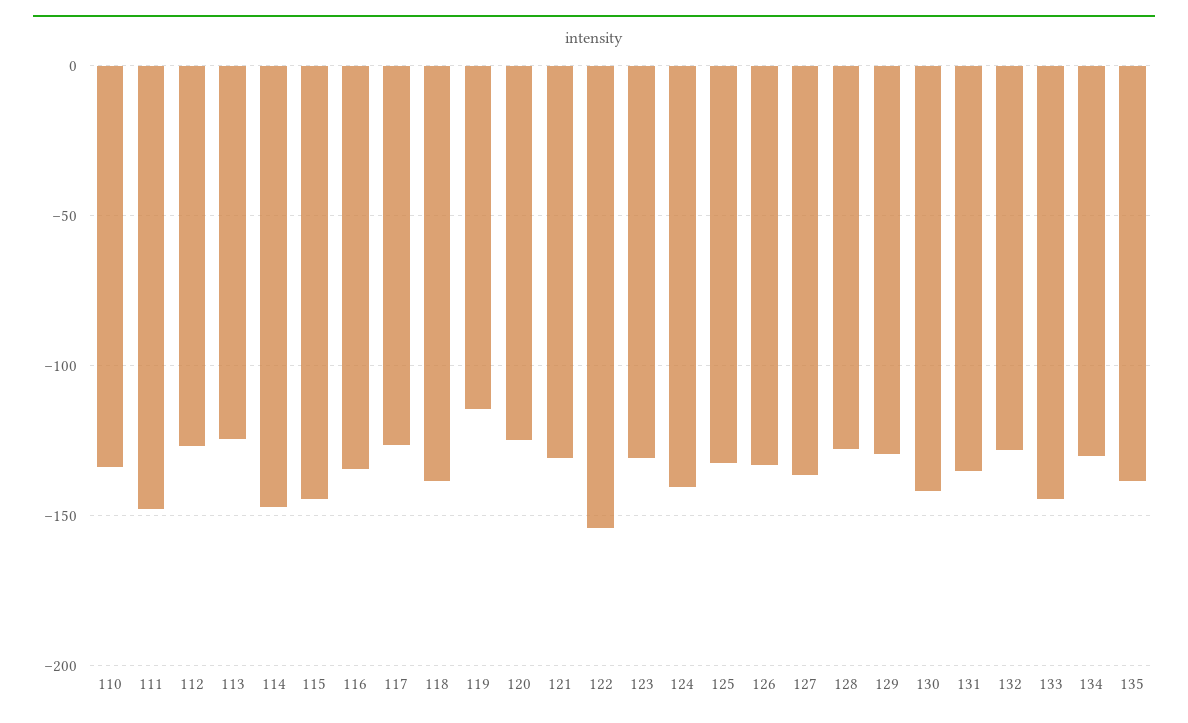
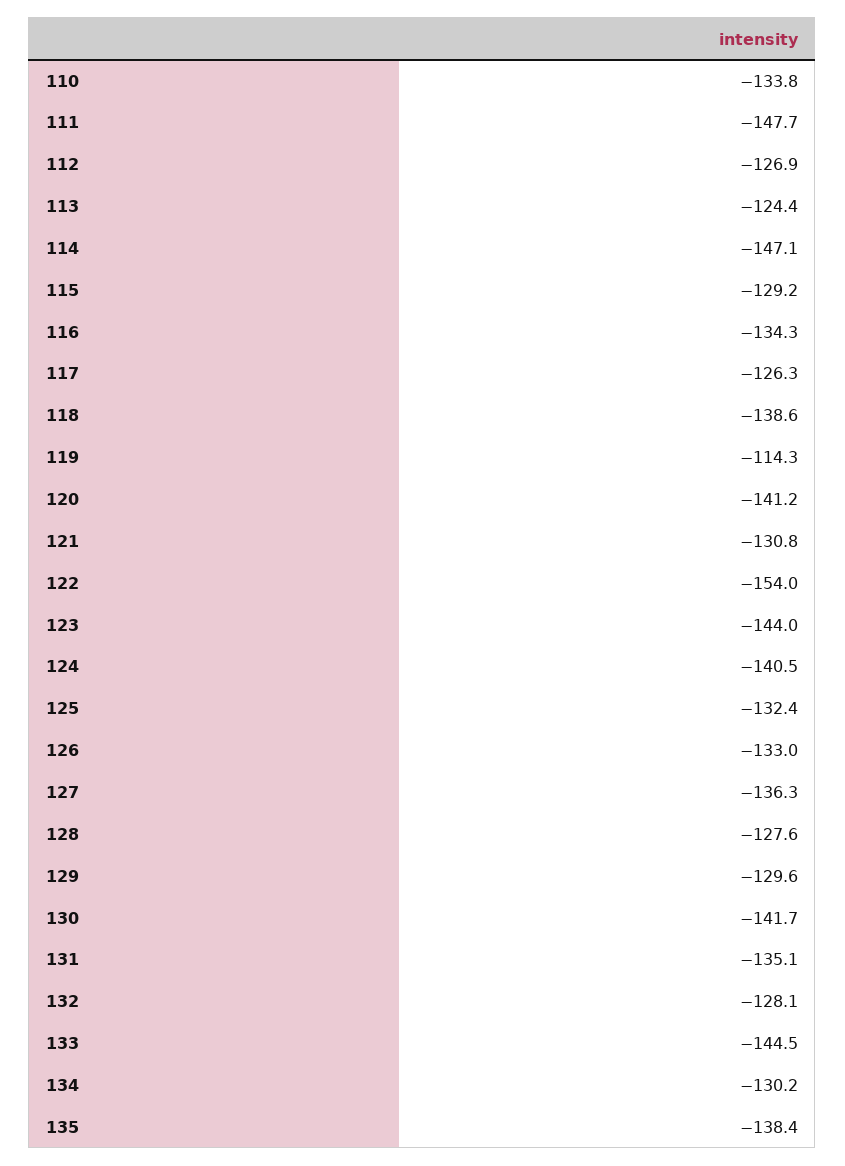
115: -145 -> -129.2
120: -125 -> -141.2
123: -130 -> -144

